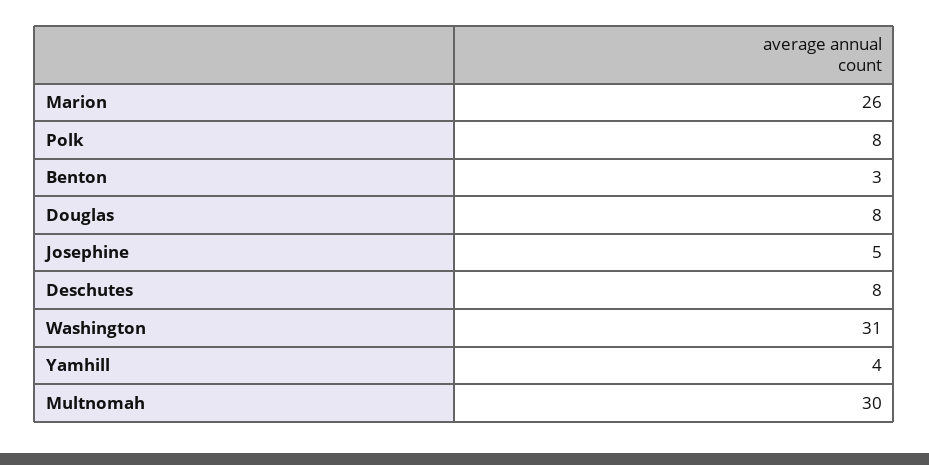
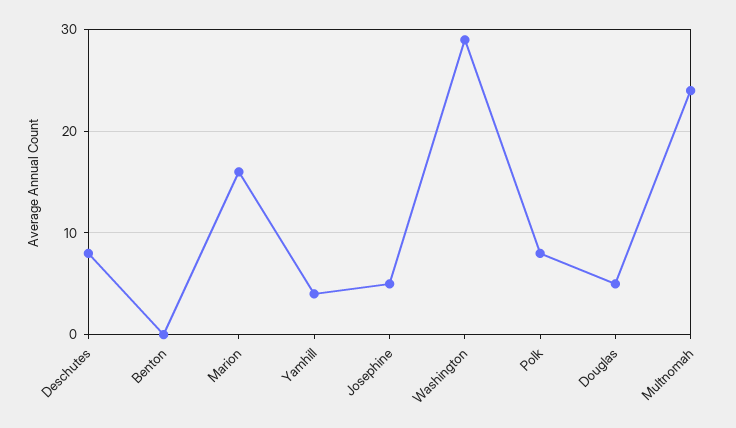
Marion: 26 -> 16
Benton: 3 -> 0
Douglas: 8 -> 5
Washington: 31 -> 29
Multnomah: 30 -> 24

